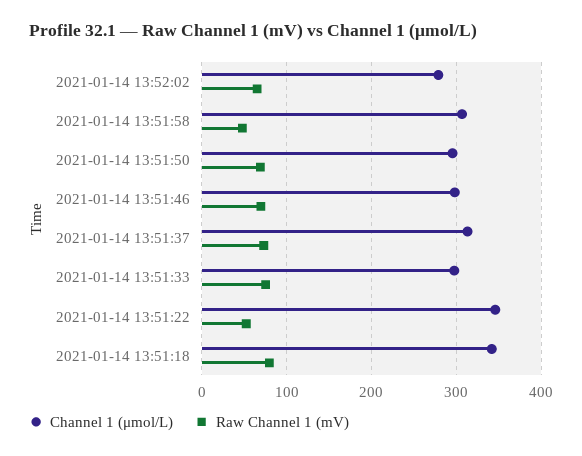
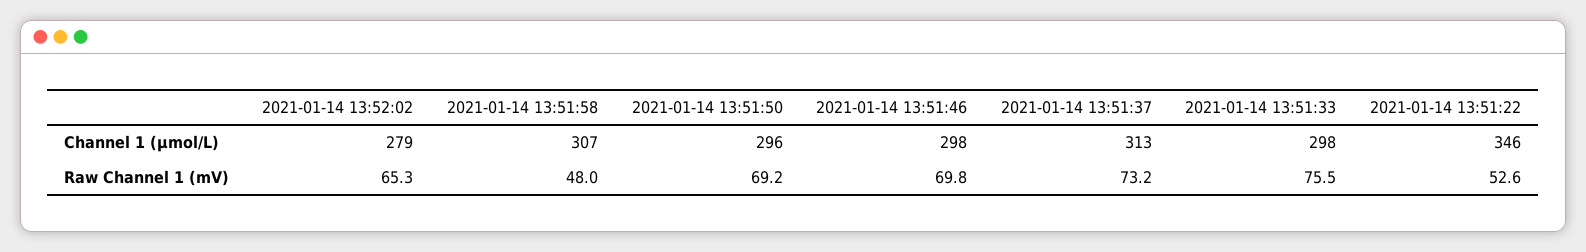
Channel 1 (μmol/L), 2021-01-14 13:51:18: 340 -> none
Raw Channel 1 (mV), 2021-01-14 13:51:18: 80 -> none

